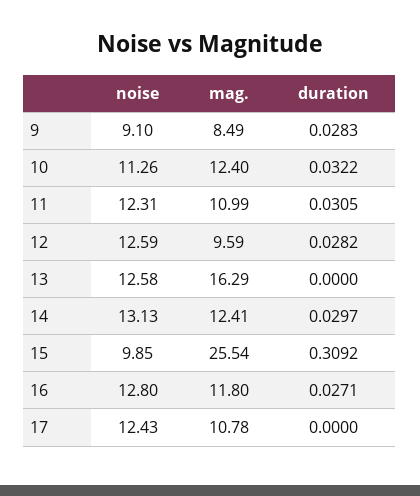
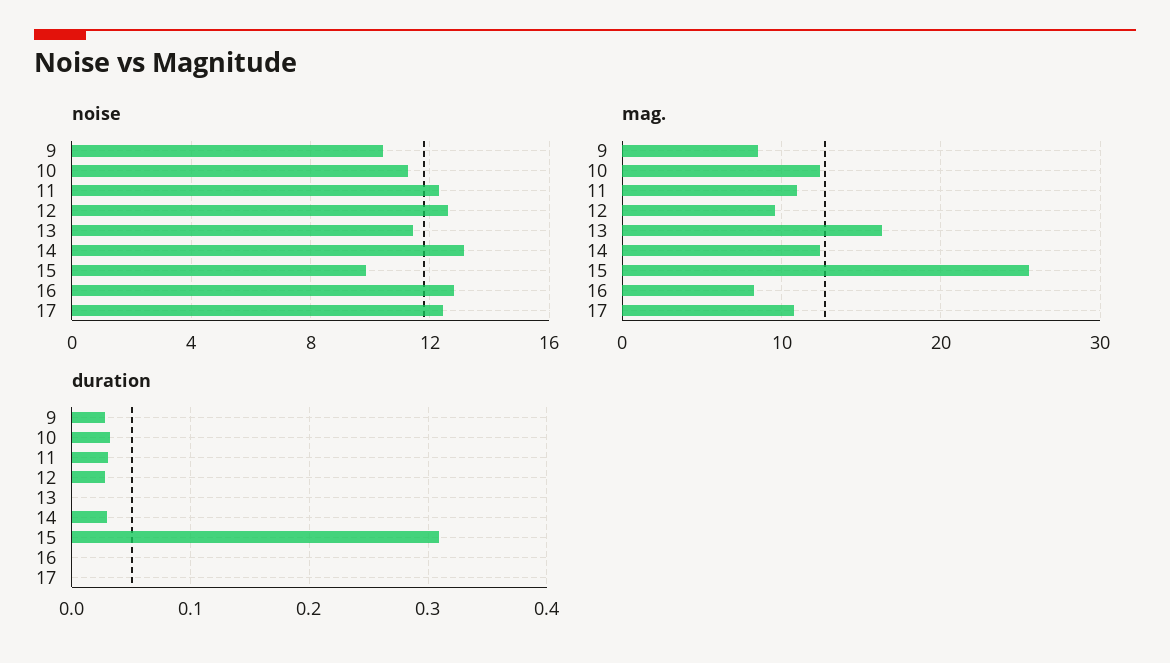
noise, 9: 9.1 -> 10.5
noise, 13: 12.58 -> 11.5
mag., 16: 11.8 -> 8
duration, 16: 0.0271 -> 0

